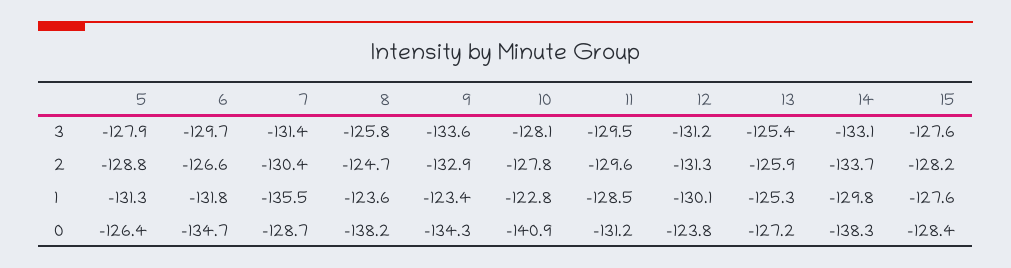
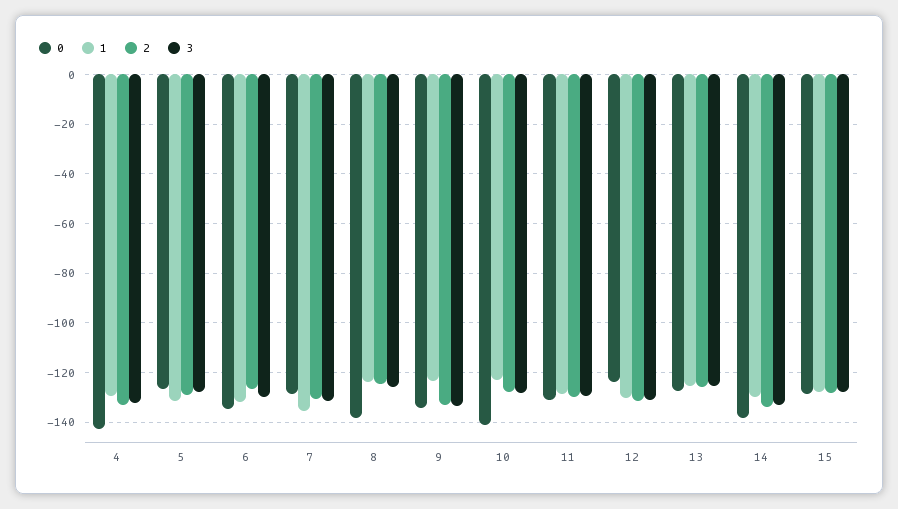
0, 4: none -> -142.5
1, 4: none -> -130
2, 4: none -> -132.5
3, 4: none -> -132.5

